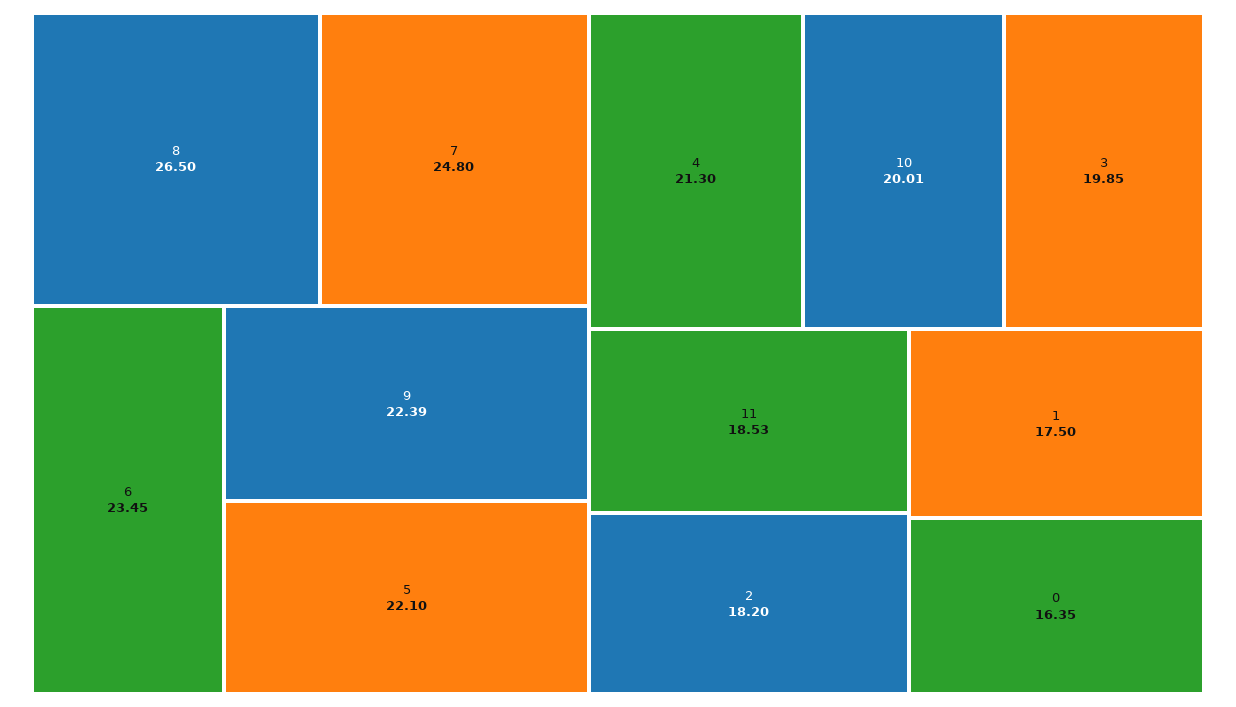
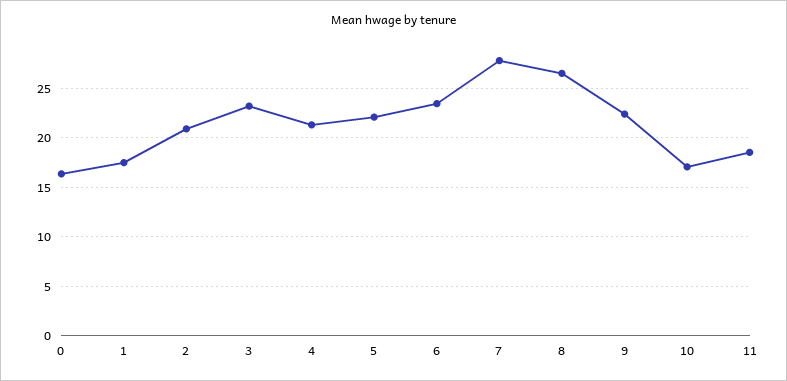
7: 24.8 -> 28
10: 20.01 -> 17
3: 19.85 -> 23
2: 18.2 -> 21

